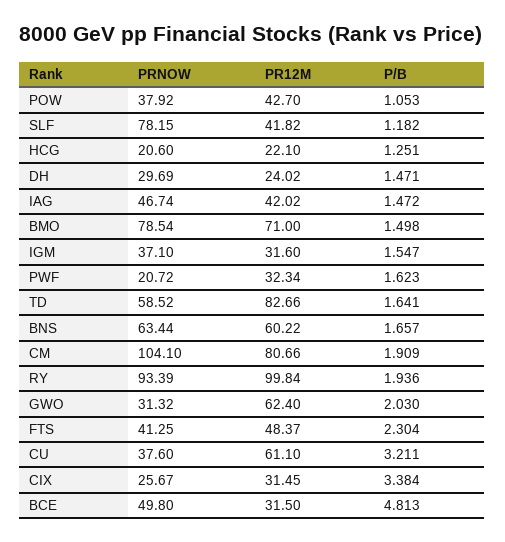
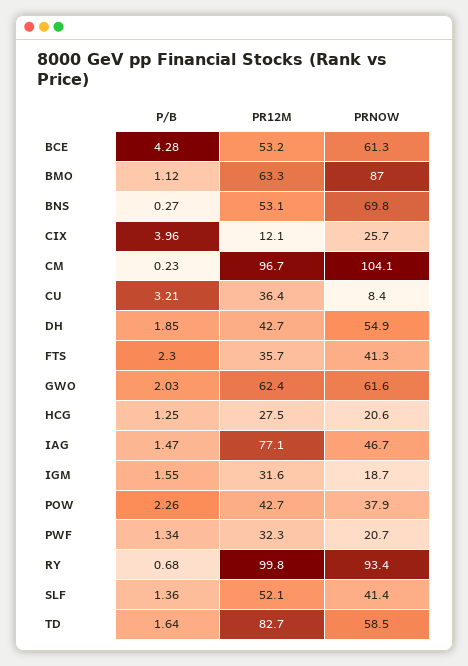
P/B, POW: 1.053 -> 2.26
PRNOW, SLF: 78.15 -> 41.4
PR12M, SLF: 41.82 -> 52.1
P/B, SLF: 1.182 -> 1.36
PR12M, HCG: 22.1 -> 27.5
PRNOW, DH: 29.69 -> 54.9
PR12M, DH: 24.02 -> 42.7
P/B, DH: 1.471 -> 1.85
PR12M, IAG: 42.02 -> 77.1
PRNOW, BMO: 78.54 -> 87
PR12M, BMO: 71 -> 63.3
P/B, BMO: 1.498 -> 1.12
PRNOW, IGM: 37.1 -> 18.7
P/B, PWF: 1.623 -> 1.34
PRNOW, BNS: 63.44 -> 69.8
PR12M, BNS: 60.22 -> 53.1
P/B, BNS: 1.657 -> 0.27
PR12M, CM: 80.66 -> 96.7
P/B, CM: 1.909 -> 0.23
P/B, RY: 1.936 -> 0.68
PRNOW, GWO: 31.32 -> 61.6
PR12M, FTS: 48.37 -> 35.7
PRNOW, CU: 37.6 -> 8.4
PR12M, CU: 61.1 -> 36.4
PR12M, CIX: 31.45 -> 12.1
P/B, CIX: 3.384 -> 3.96
PRNOW, BCE: 49.8 -> 61.3
PR12M, BCE: 31.5 -> 53.2
P/B, BCE: 4.813 -> 4.28

